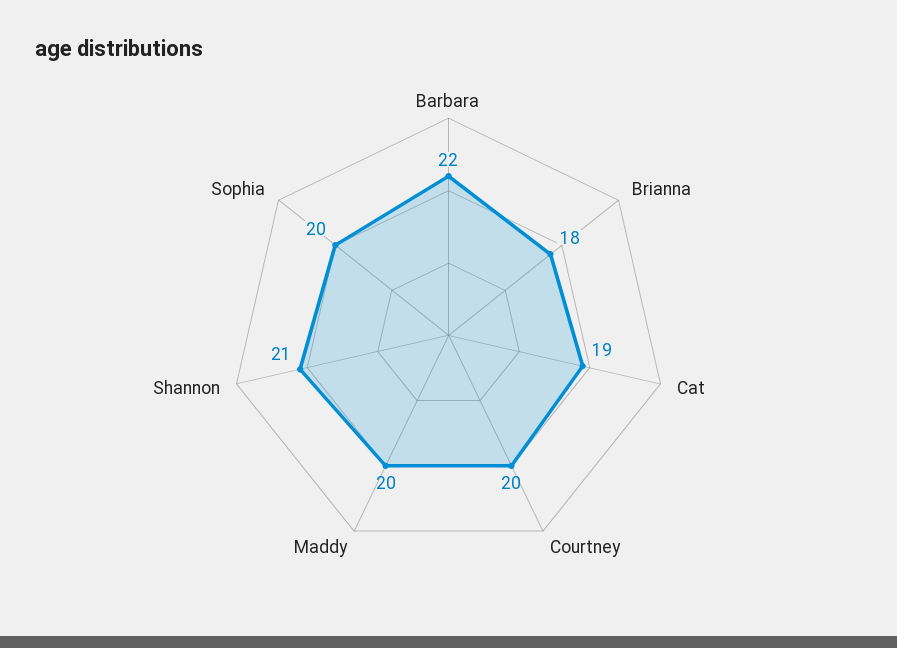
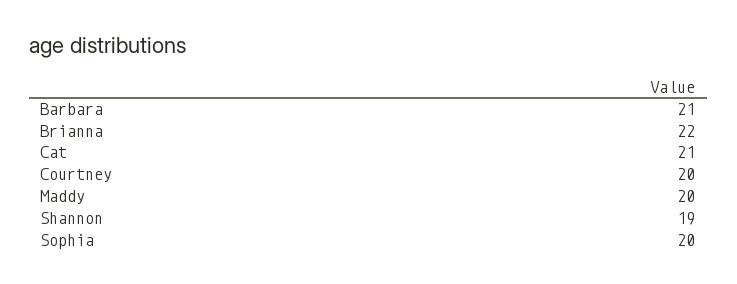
Barbara: 22 -> 21
Brianna: 18 -> 22
Cat: 19 -> 21
Shannon: 21 -> 19

